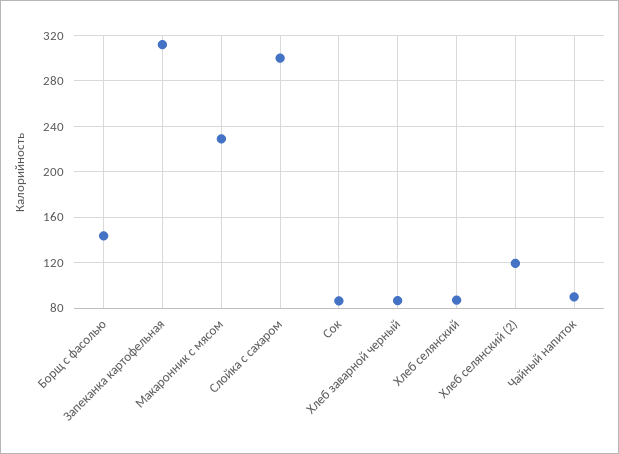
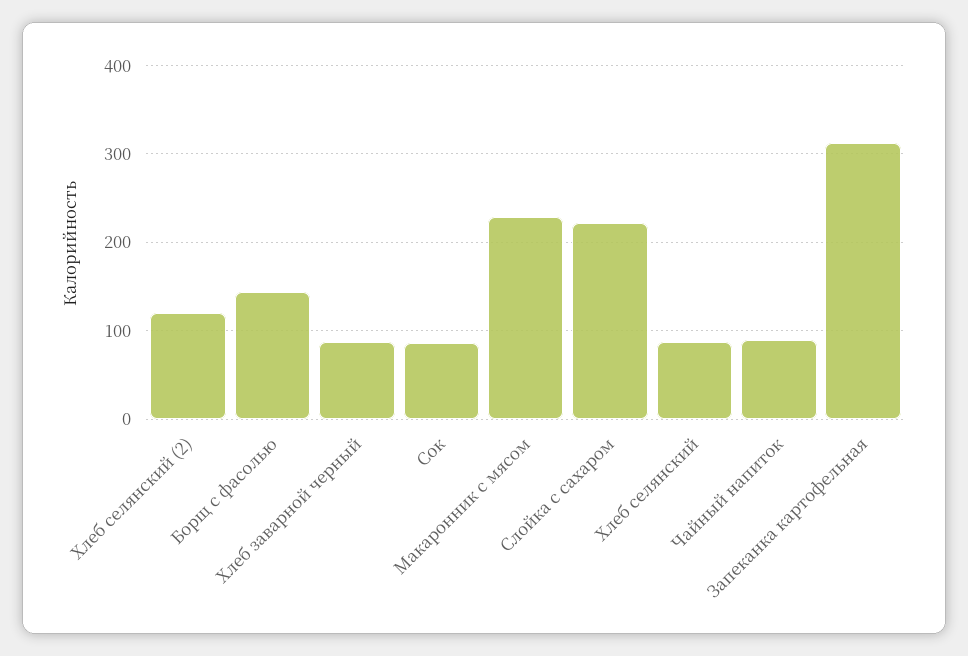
Слойка с сахаром: 300 -> 220

